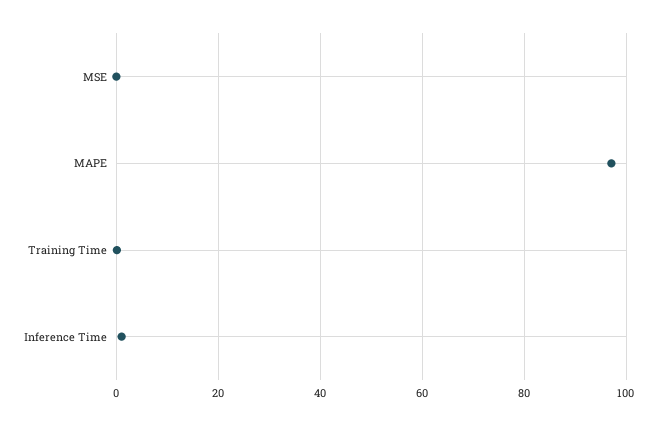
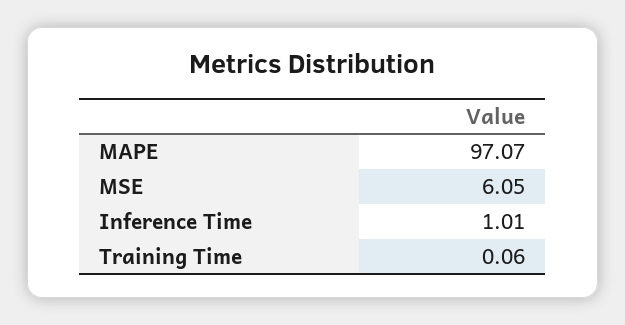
MSE: 0 -> 6.05

